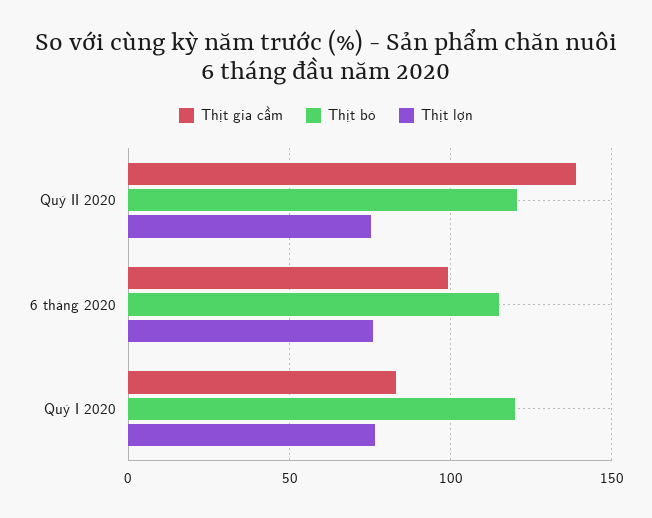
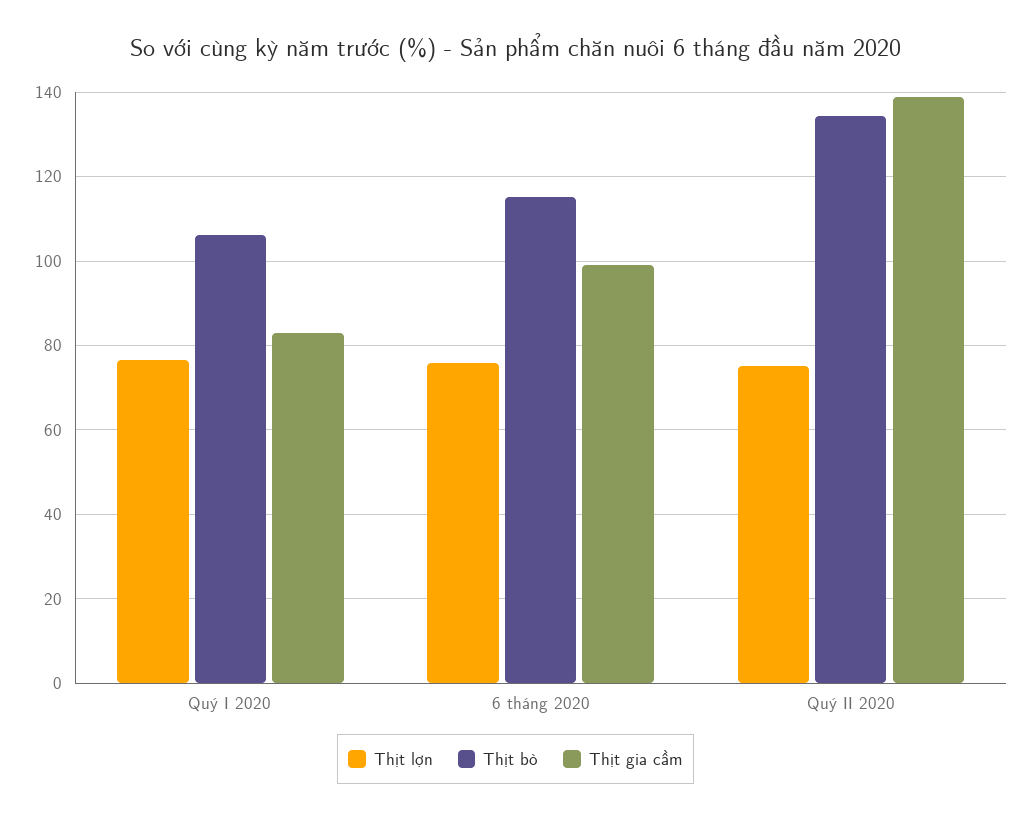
Thịt bò, Quý II 2020: 120 -> 134
Thịt bò, Quý I 2020: 120 -> 106

